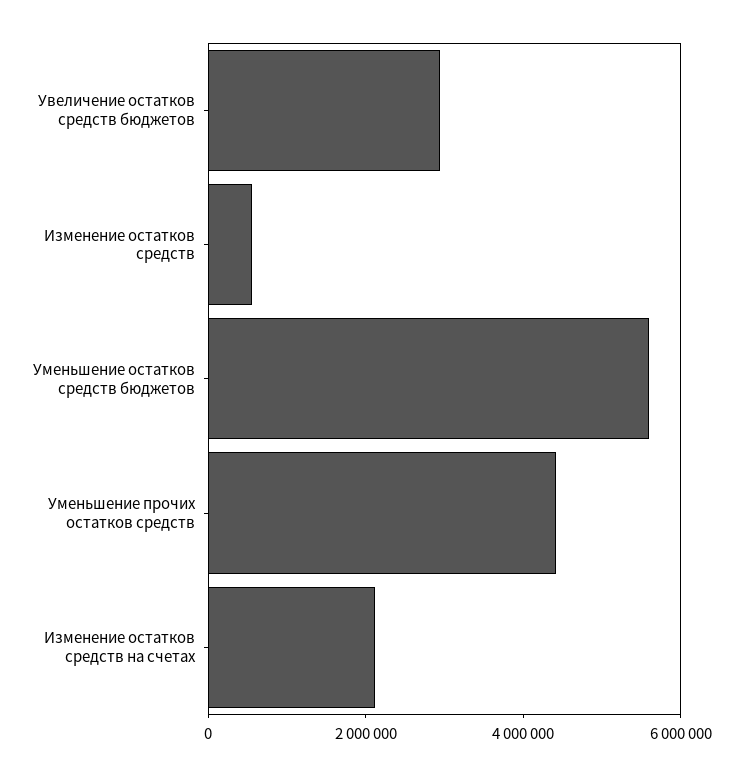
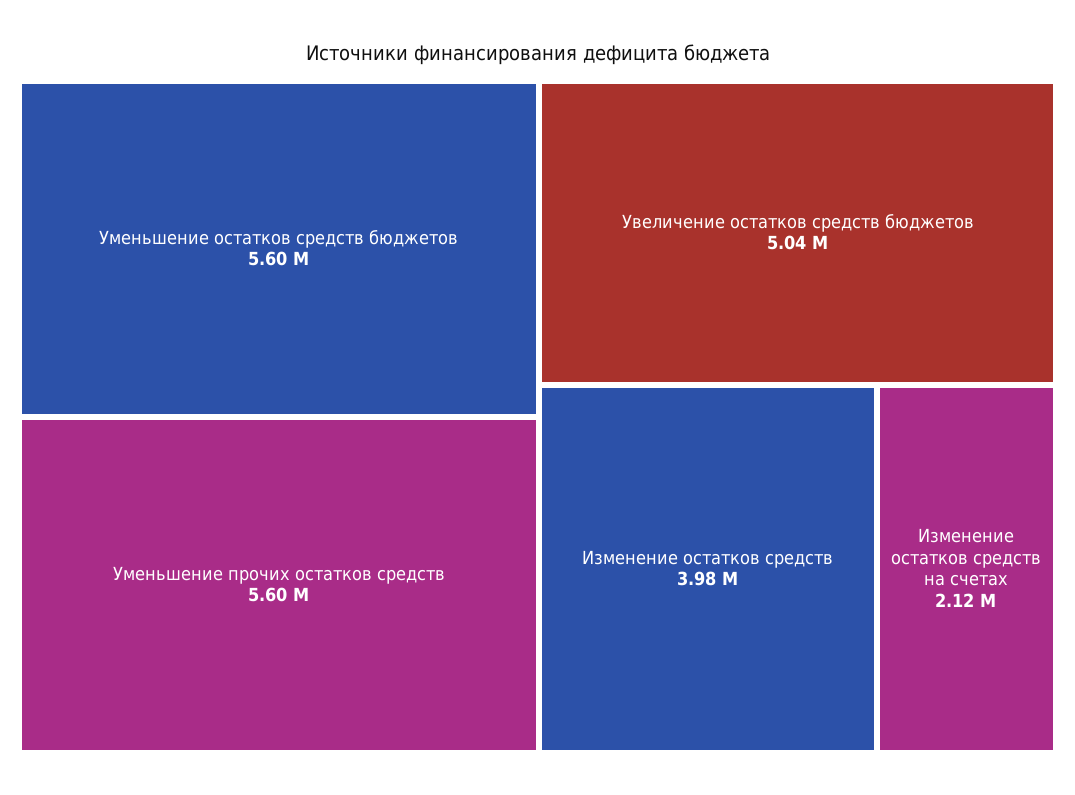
Увеличение остатков средств бюджетов: 3000000 -> 5040000
Изменение остатков средств: 500000 -> 3980000
Уменьшение прочих остатков средств: 4500000 -> 5600000

